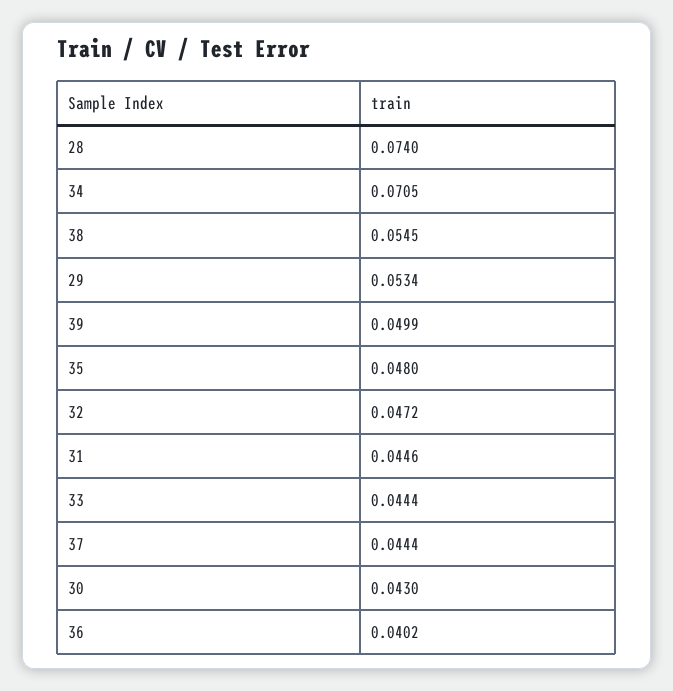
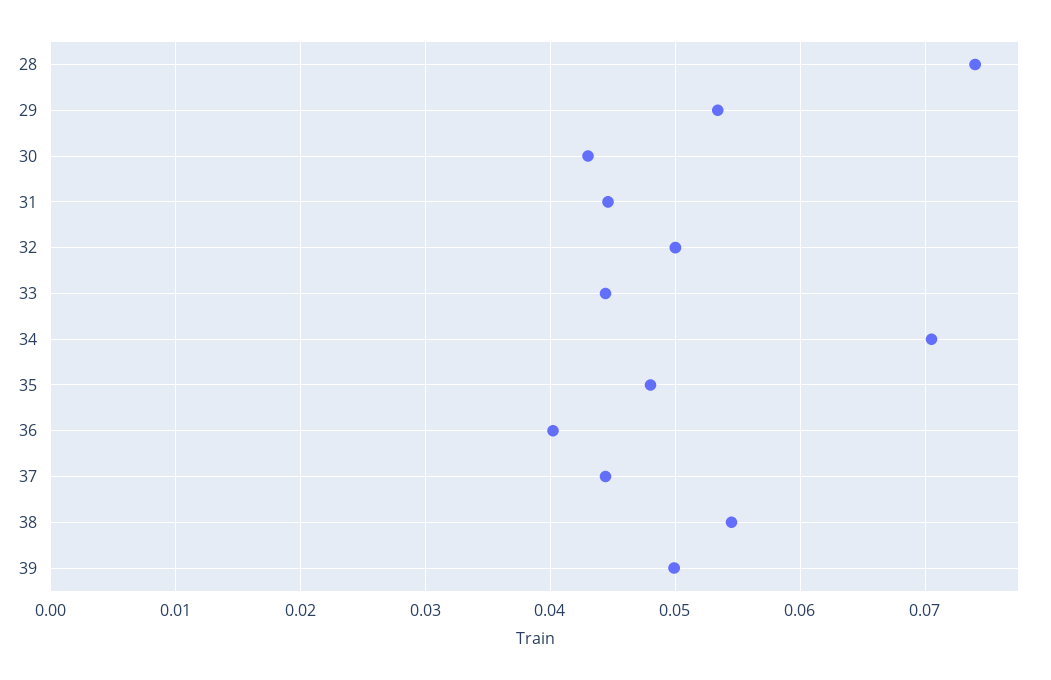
32: 0.0472 -> 0.05

